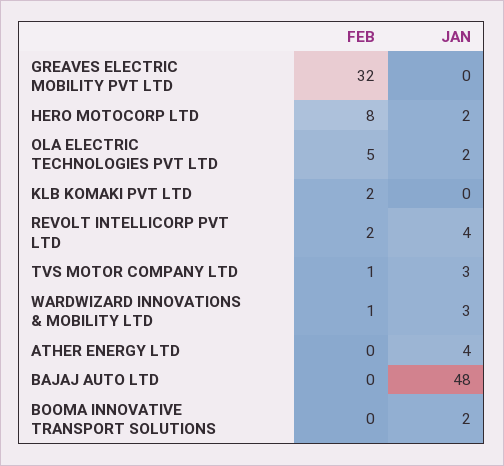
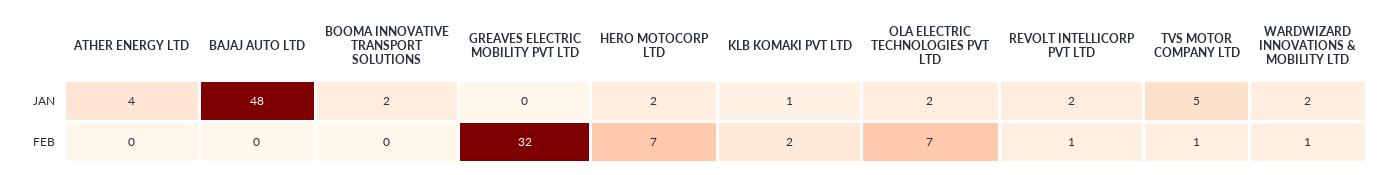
FEB, HERO MOTOCORP LTD: 8 -> 7
FEB, OLA ELECTRIC TECHNOLOGIES PVT LTD: 5 -> 7
JAN, KLB KOMAKI PVT LTD: 0 -> 1
FEB, REVOLT INTELLICORP PVT LTD: 2 -> 1
JAN, REVOLT INTELLICORP PVT LTD: 4 -> 2
JAN, TVS MOTOR COMPANY LTD: 3 -> 5
JAN, WARDWIZARD INNOVATIONS & MOBILITY LTD: 3 -> 2

